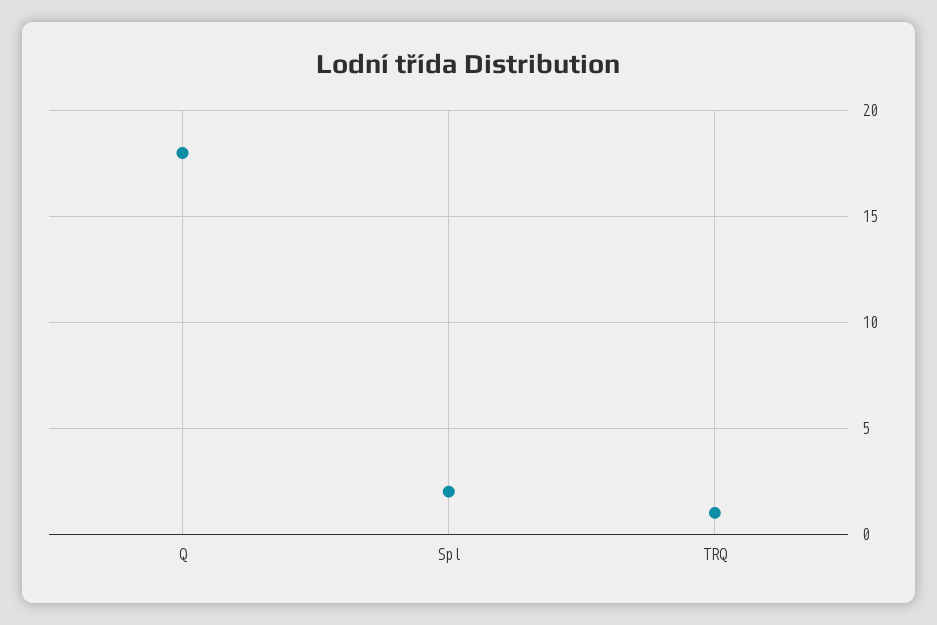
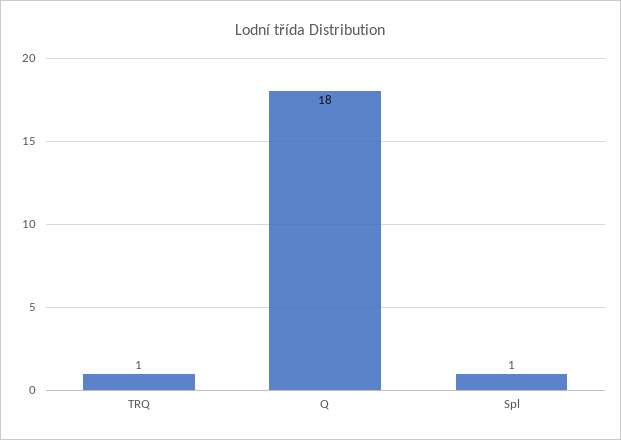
Spl: 2 -> 1

